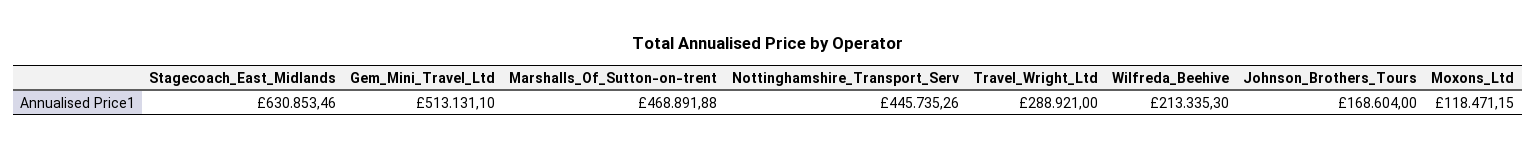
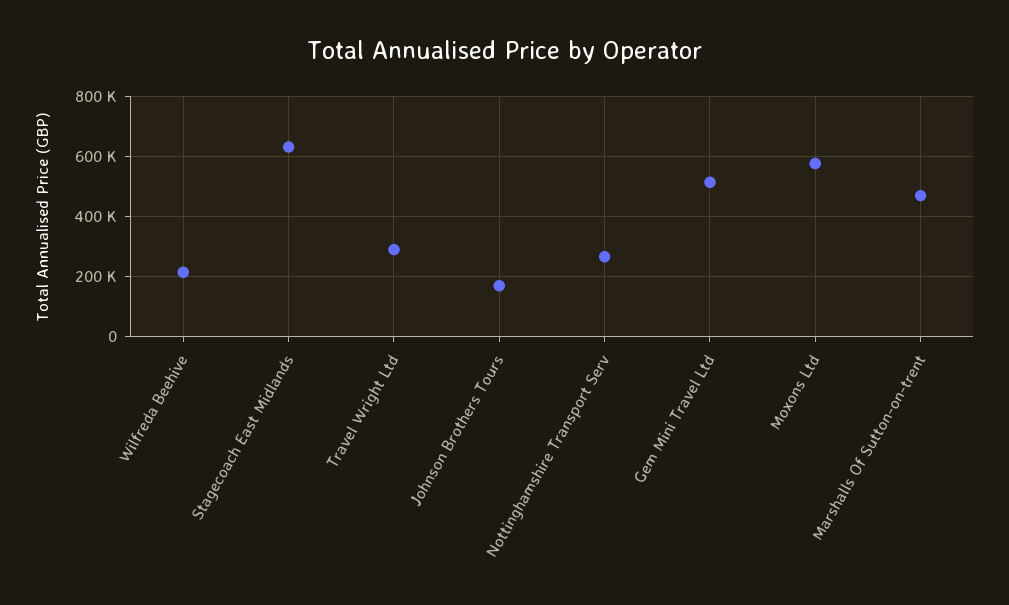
Nottinghamshire_Transport_Serv: 445735.26 -> 260000
Moxons_Ltd: 118471.15 -> 580000

